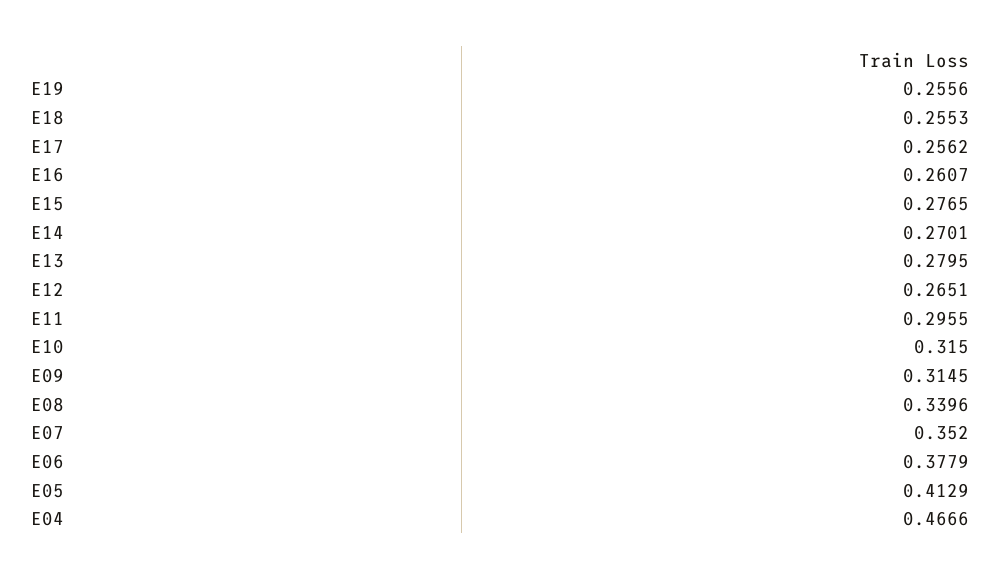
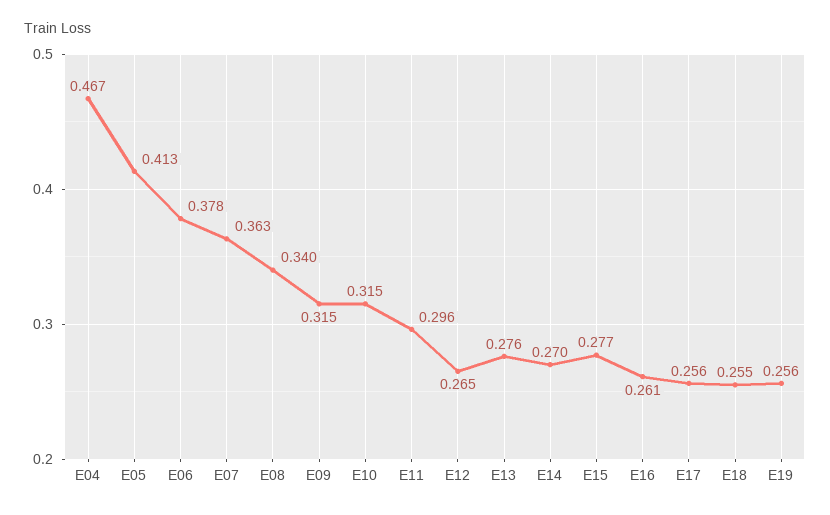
E13: 0.2795 -> 0.276
E07: 0.352 -> 0.363

